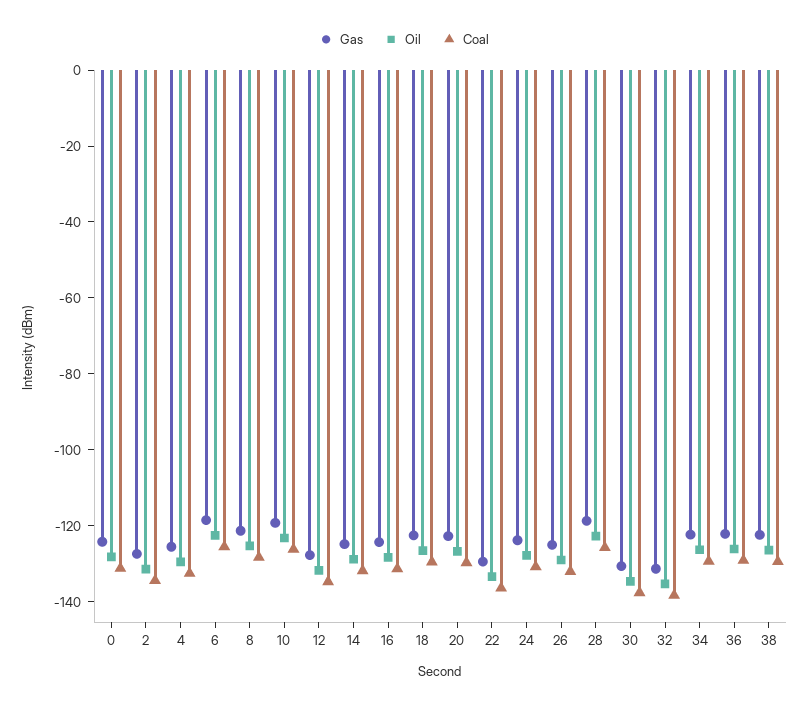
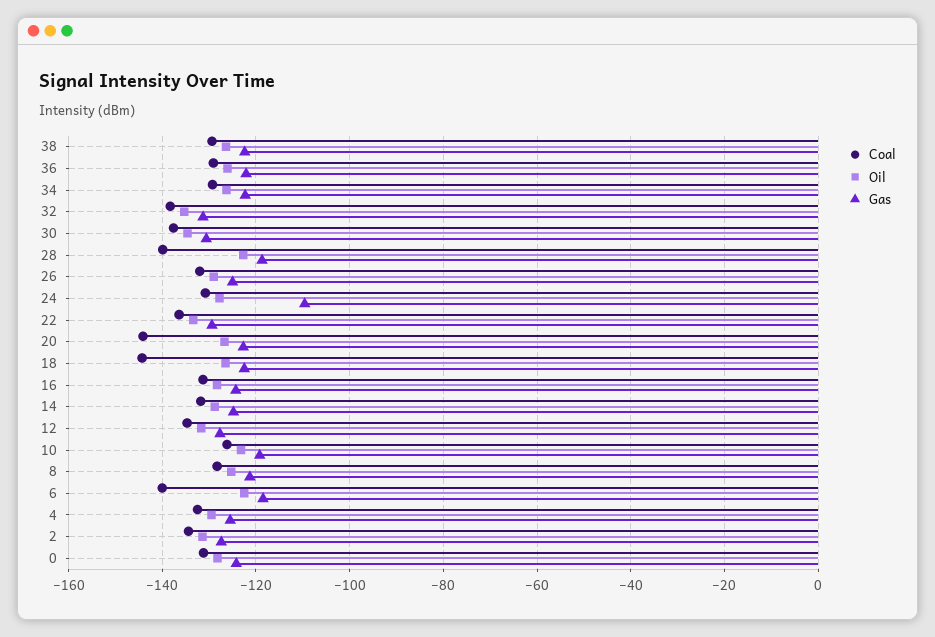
Coal, 6: -125 -> -140
Coal, 18: -130 -> -144
Coal, 20: -130 -> -144
Gas, 24: -125 -> -110
Coal, 28: -125 -> -140

